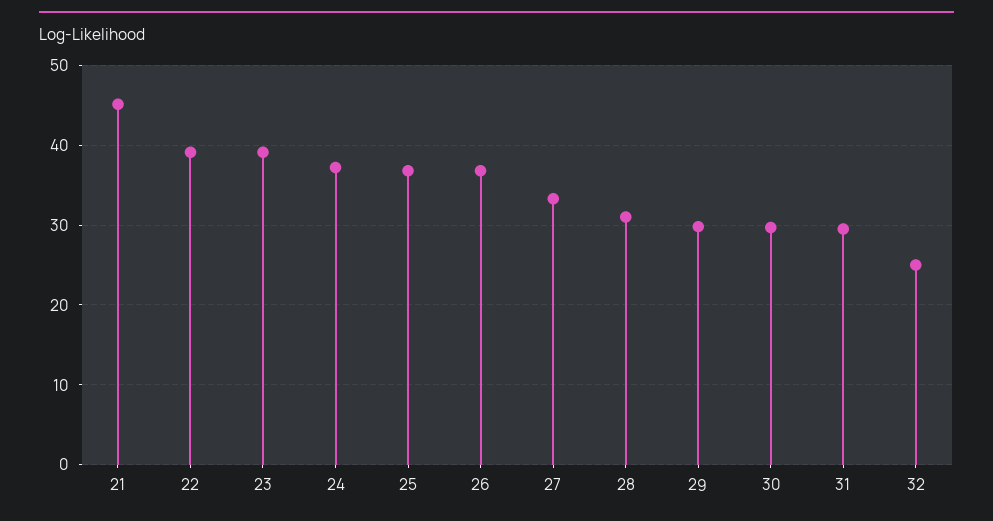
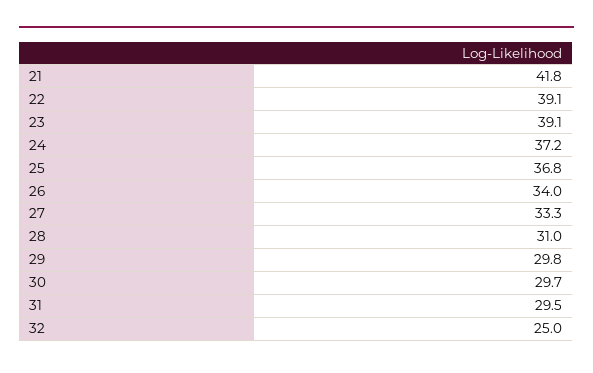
21: 45 -> 41.8
26: 37 -> 34

